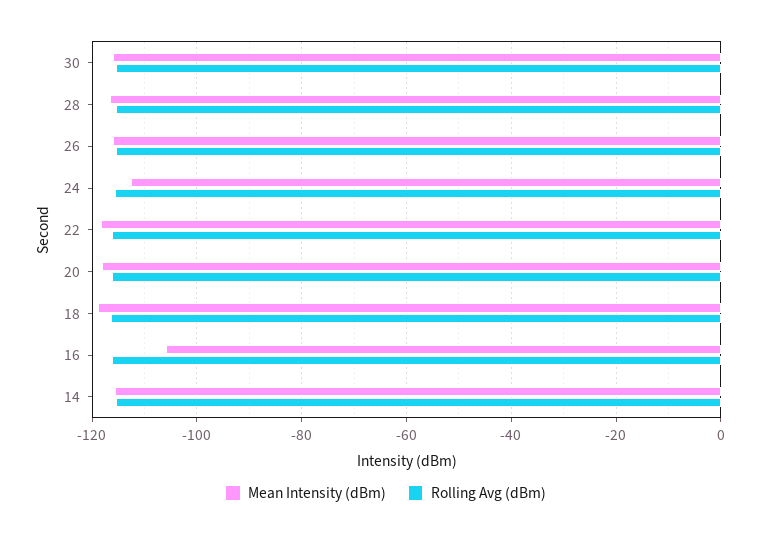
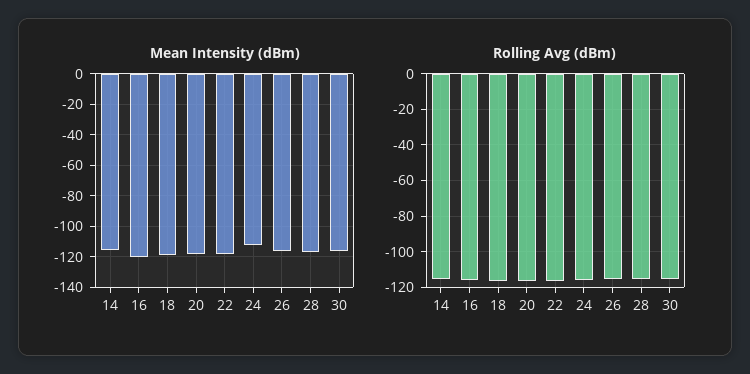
Mean Intensity (dBm), 16: -106 -> -120

